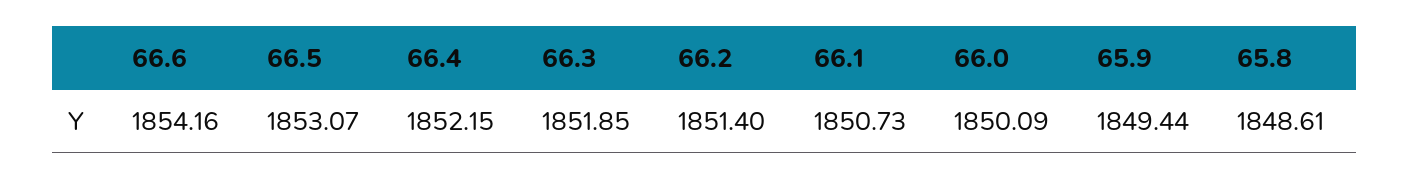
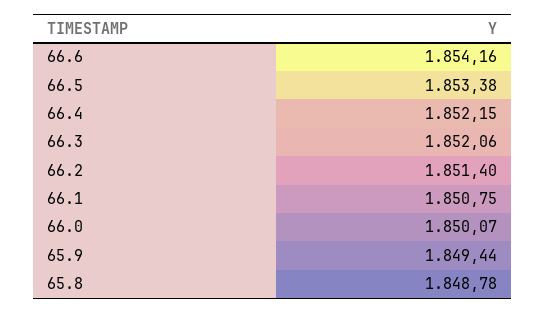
66.5: 1853.07 -> 1853.38
66.3: 1851.85 -> 1852.06
66.1: 1850.73 -> 1850.75
66.0: 1850.09 -> 1850.07
65.8: 1848.61 -> 1848.78

